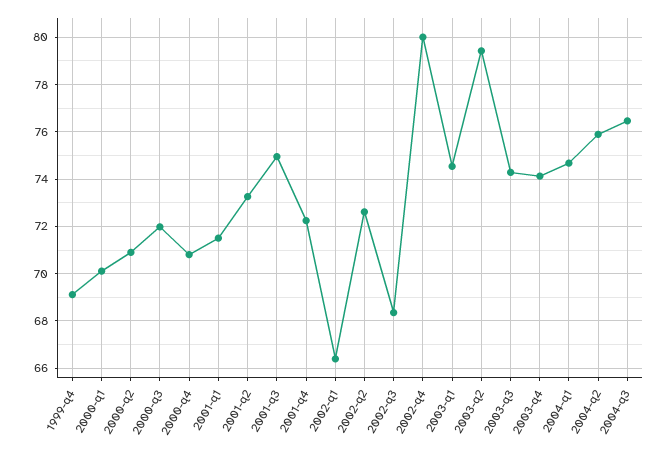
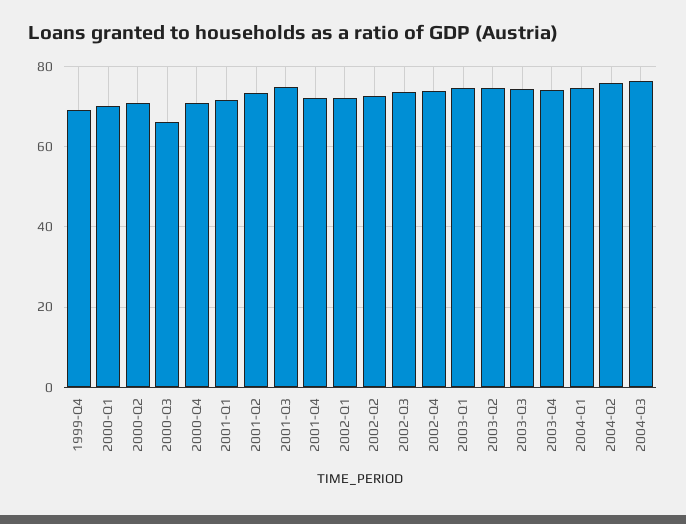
2000-q3: 72 -> 66
2002-q1: 66.5 -> 72
2002-q3: 68.5 -> 74
2002-q4: 80 -> 74
2003-q2: 79.5 -> 74

